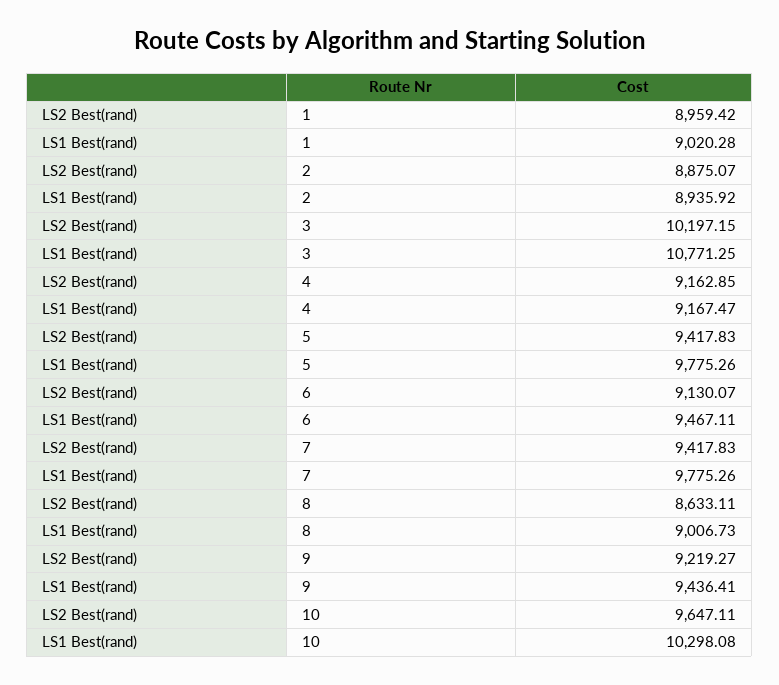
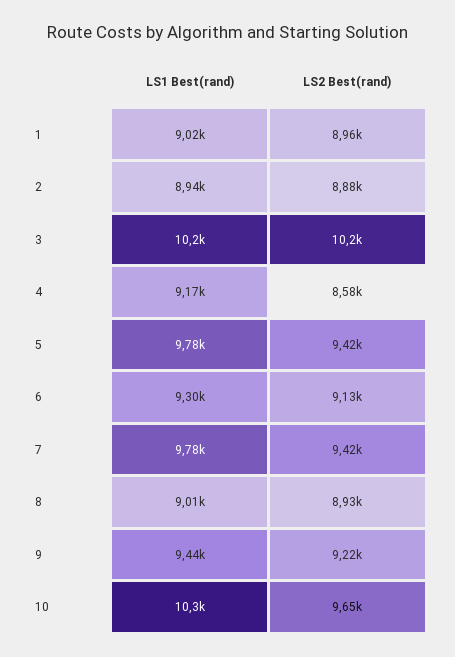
LS1 Best(rand), 3: 10771.25 -> 10200
LS2 Best(rand), 4: 9162.85 -> 8580
LS1 Best(rand), 6: 9467.11 -> 9300
LS2 Best(rand), 8: 8633.11 -> 8930

